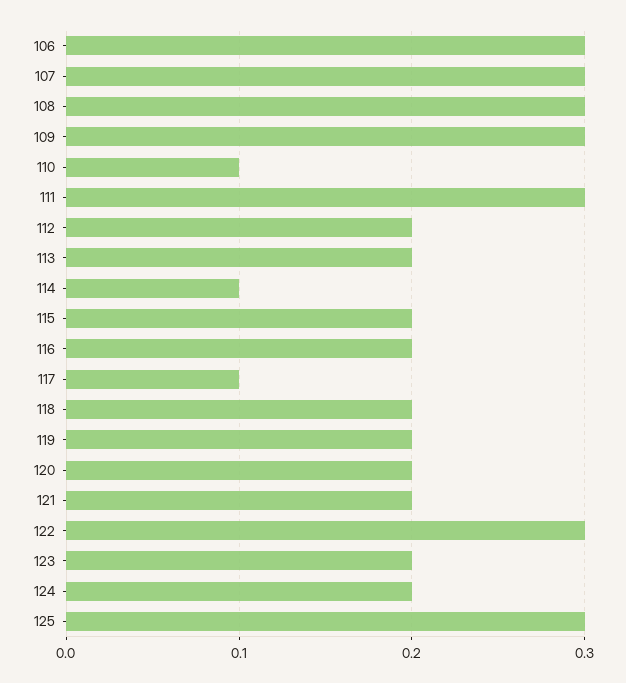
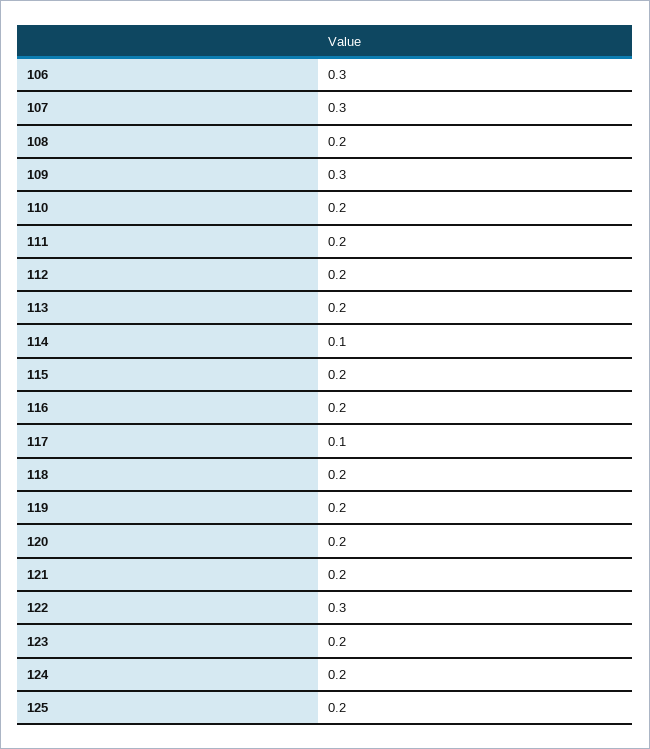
108: 0.3 -> 0.2
110: 0.1 -> 0.2
111: 0.3 -> 0.2
125: 0.3 -> 0.2

